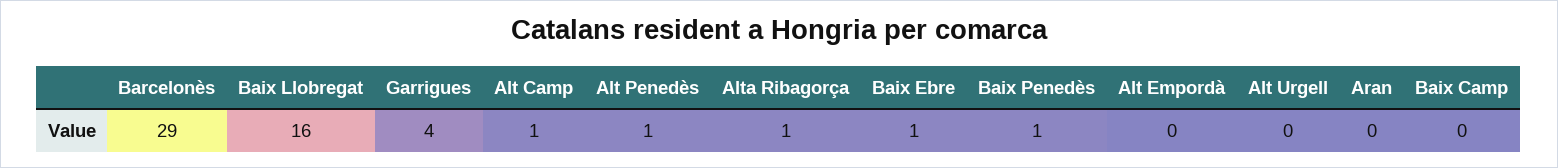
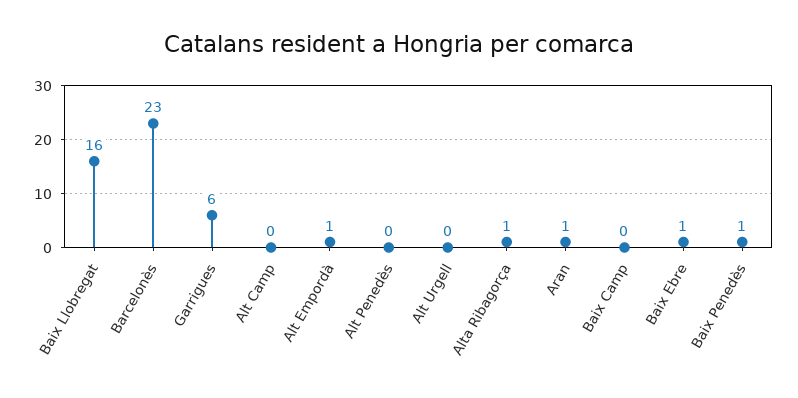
Barcelonès: 29 -> 23
Garrigues: 4 -> 6
Alt Camp: 1 -> 0
Alt Penedès: 1 -> 0
Alt Empordà: 0 -> 1
Aran: 0 -> 1

